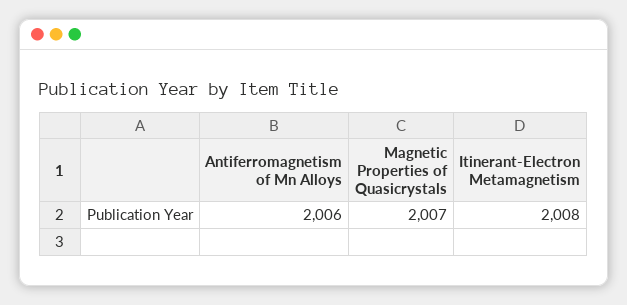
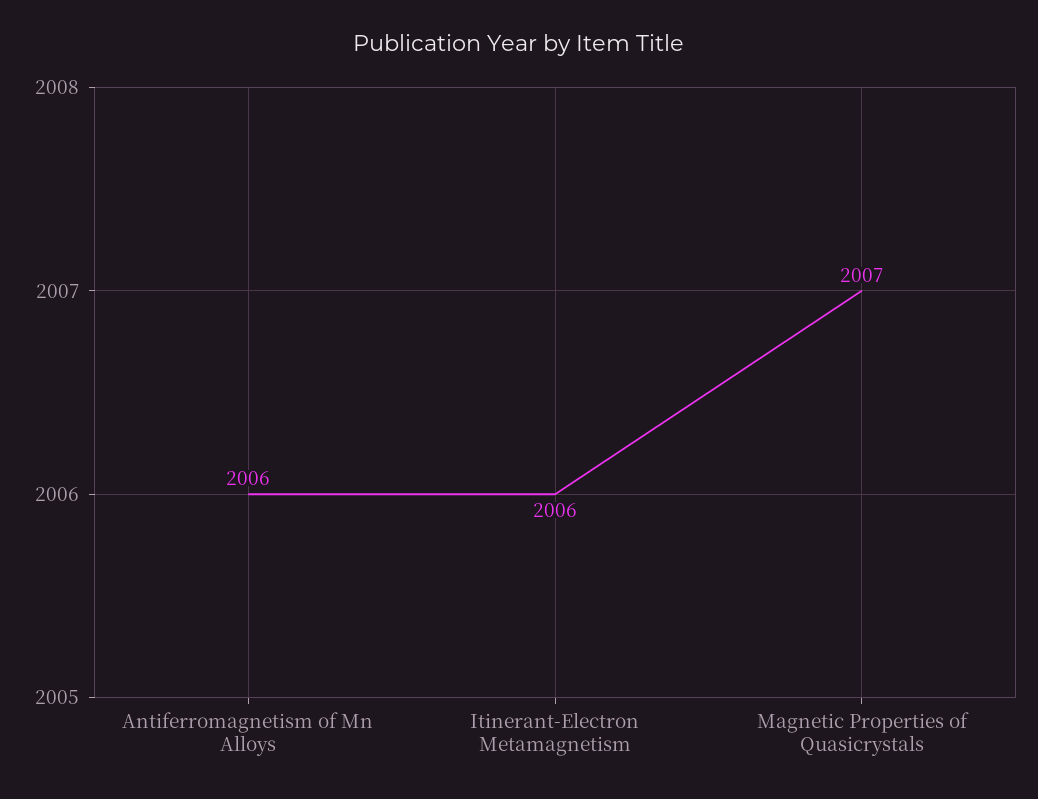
Itinerant-Electron Metamagnetism: 2008 -> 2006

